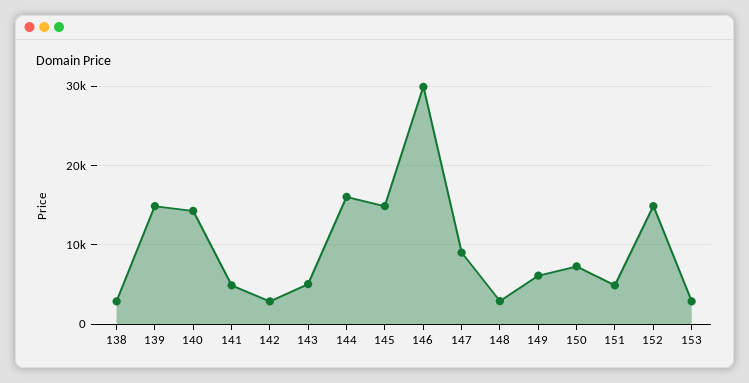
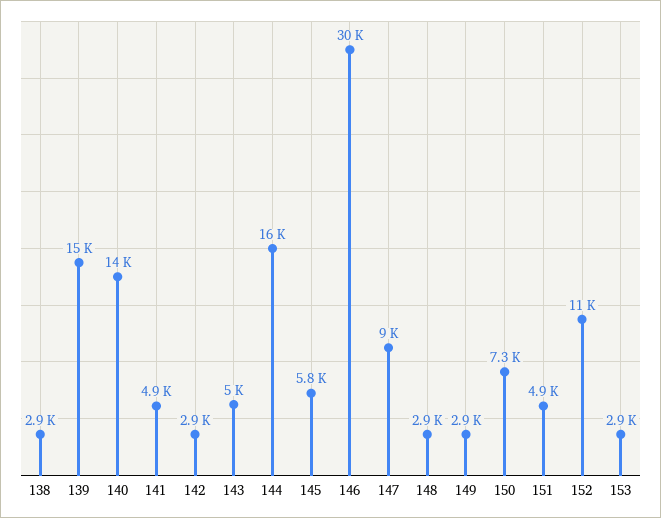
145: 15000 -> 5800
149: 6000 -> 2900
152: 15000 -> 11000

